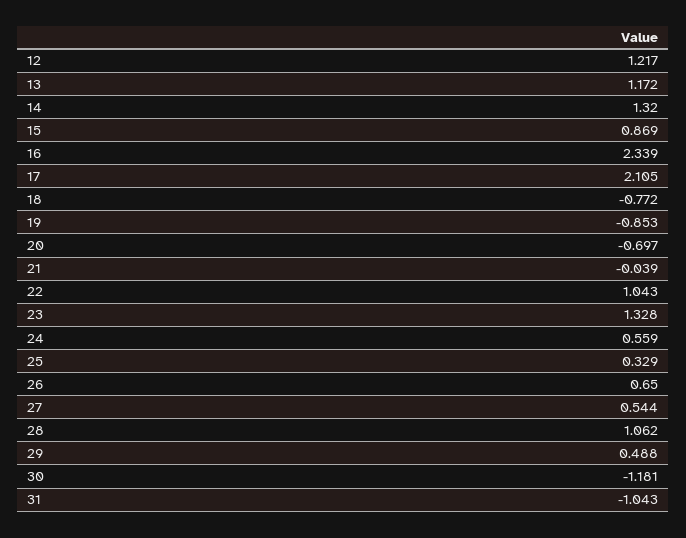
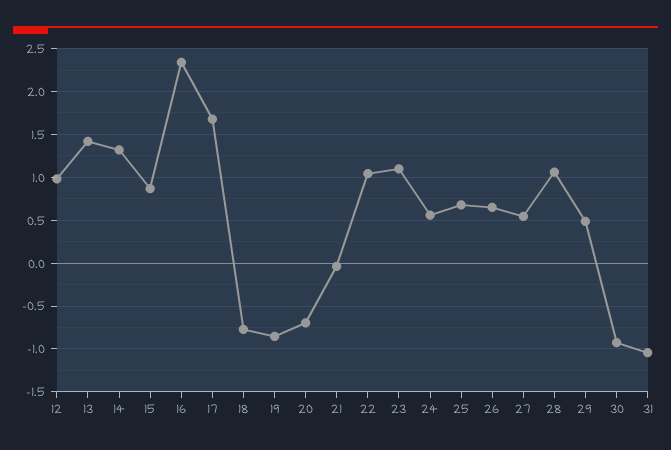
12: 1.217 -> 1
13: 1.172 -> 1.4
17: 2.105 -> 1.7
23: 1.328 -> 1.1
25: 0.329 -> 0.7
30: -1.181 -> -0.9

